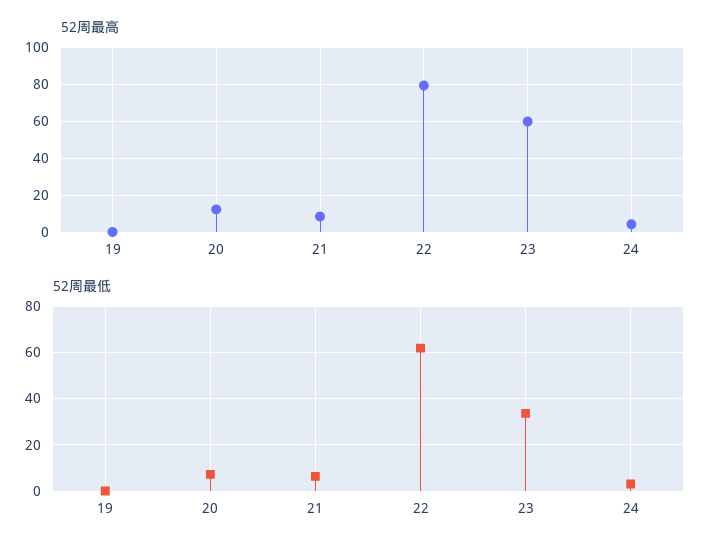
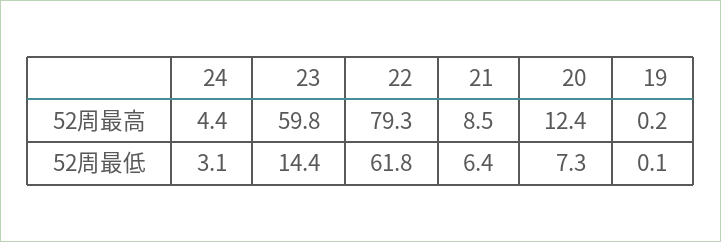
52周最低, 23: 35 -> 14.4

